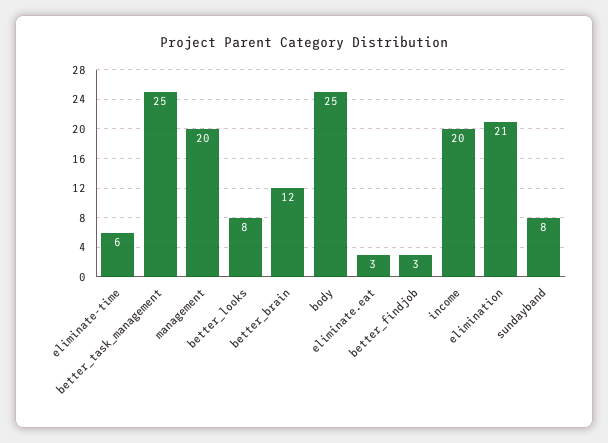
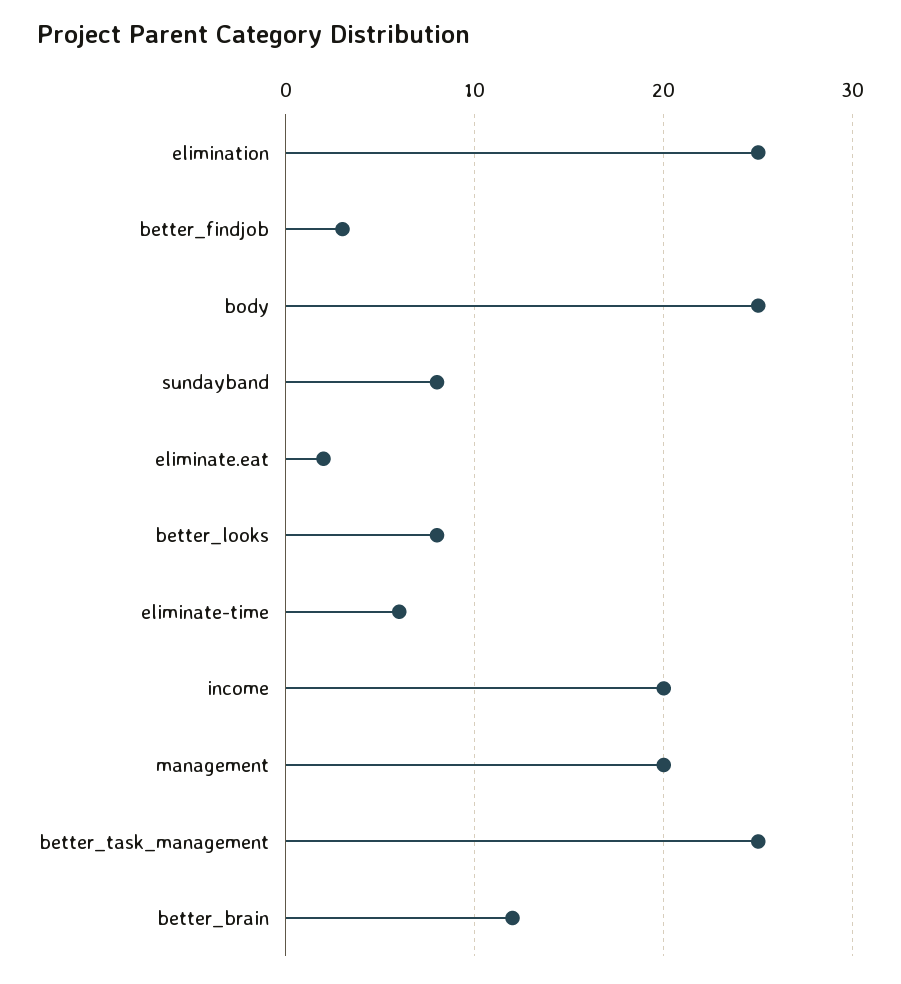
eliminate.eat: 3 -> 2
elimination: 21 -> 25

